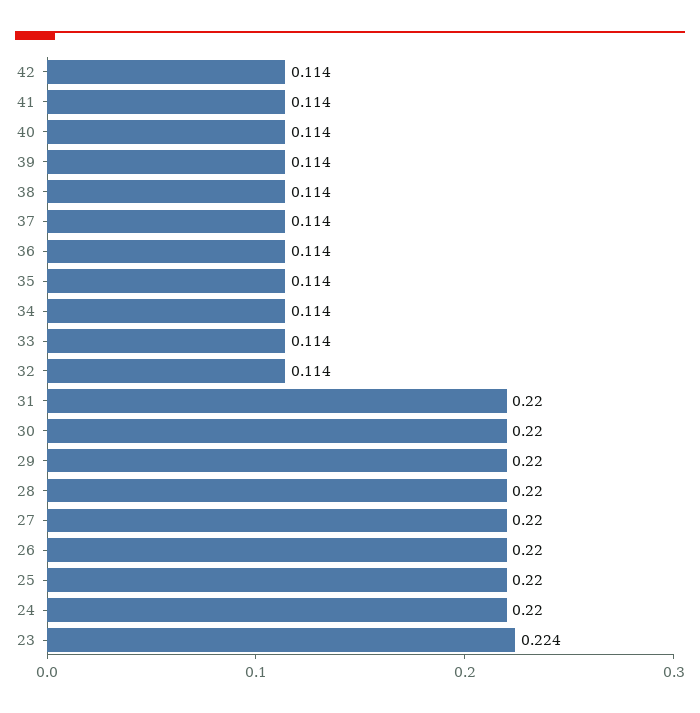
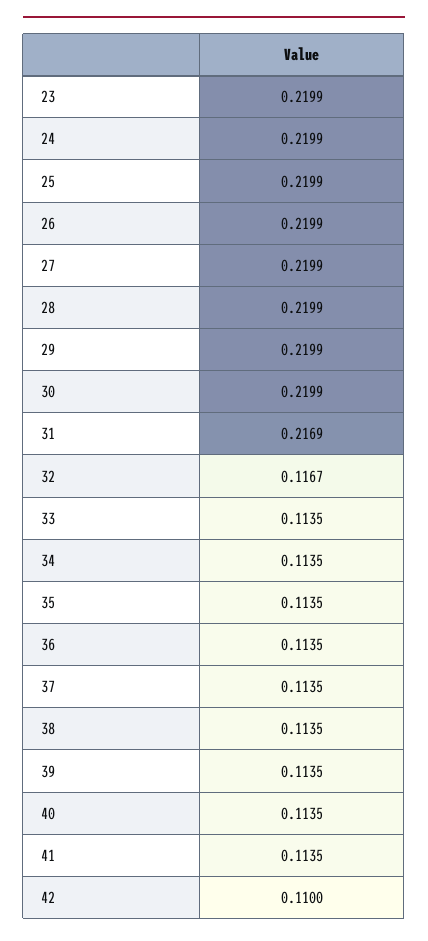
42: 0.114 -> 0.11
32: 0.114 -> 0.1167
31: 0.22 -> 0.2169
23: 0.224 -> 0.2199

